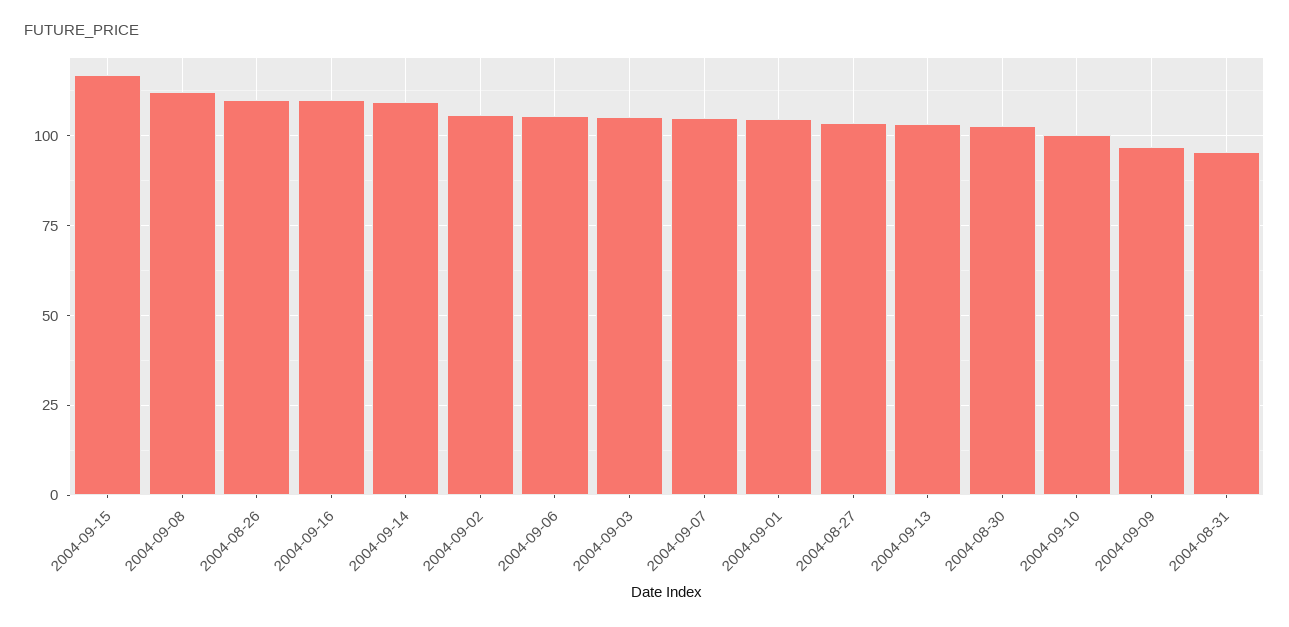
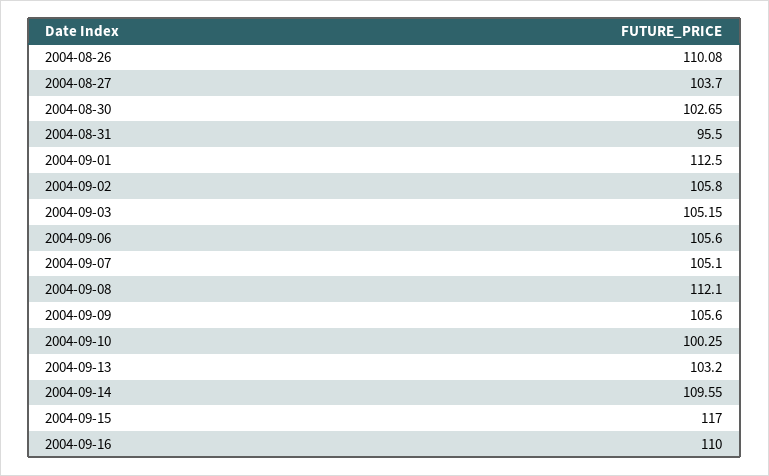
2004-09-01: 105 -> 112.5
2004-09-09: 97.5 -> 105.6

